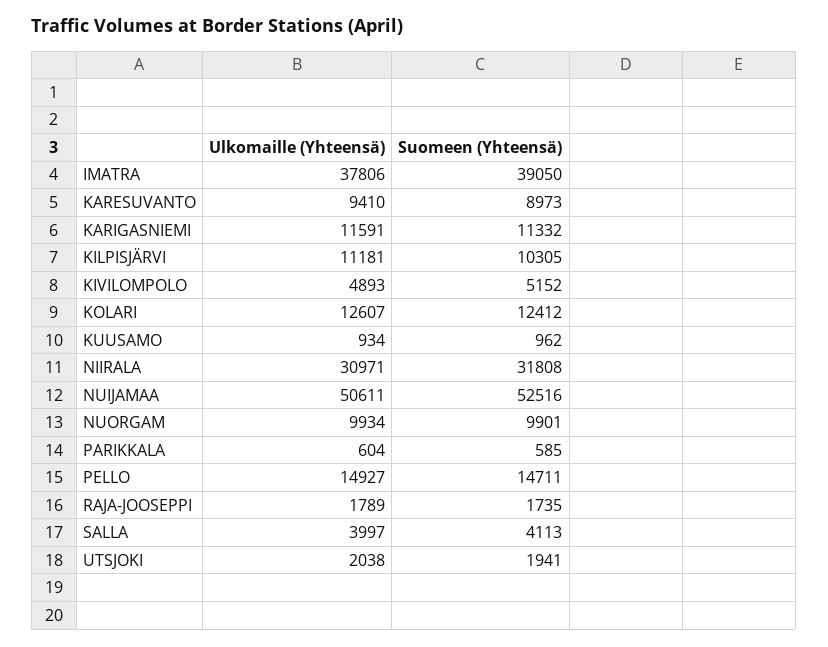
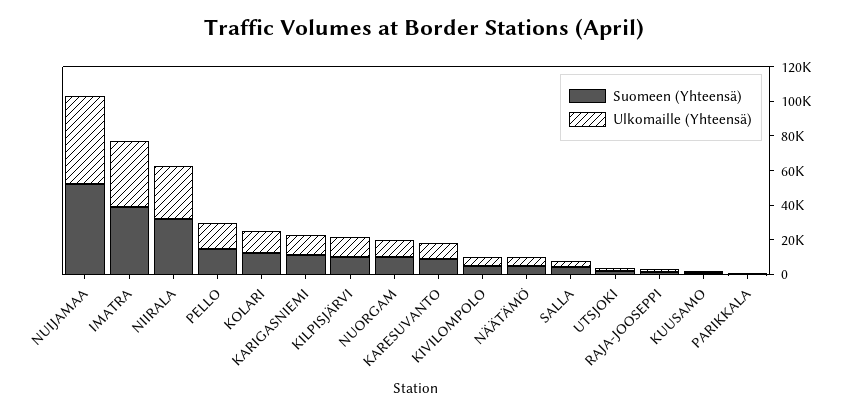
Suomeen (Yhteensä), NÄÄTÄMÖ: none -> 5000
Ulkomaille (Yhteensä), NÄÄTÄMÖ: none -> 5000

